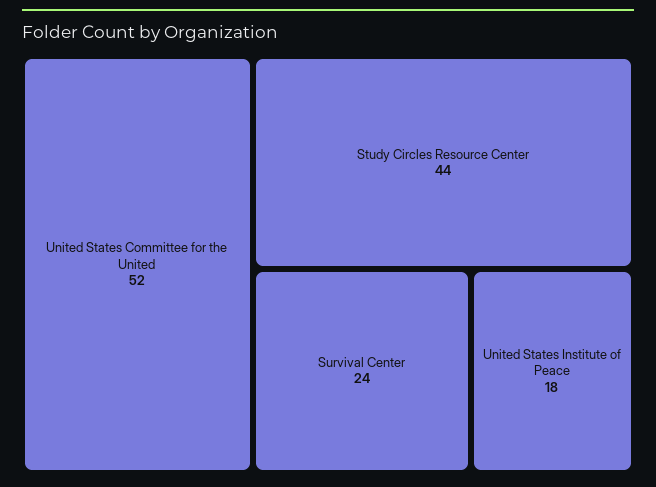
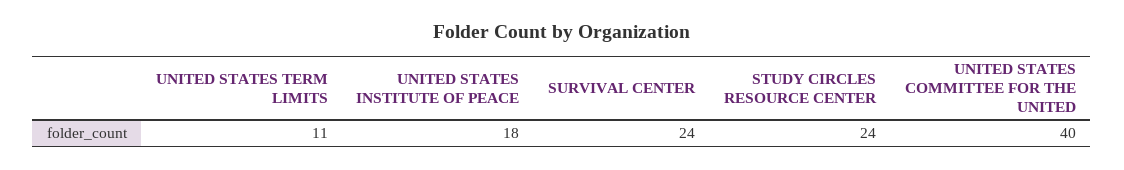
United States Committee for the United: 52 -> 40
Study Circles Resource Center: 44 -> 24
UNITED STATES TERM LIMITS: none -> 11

